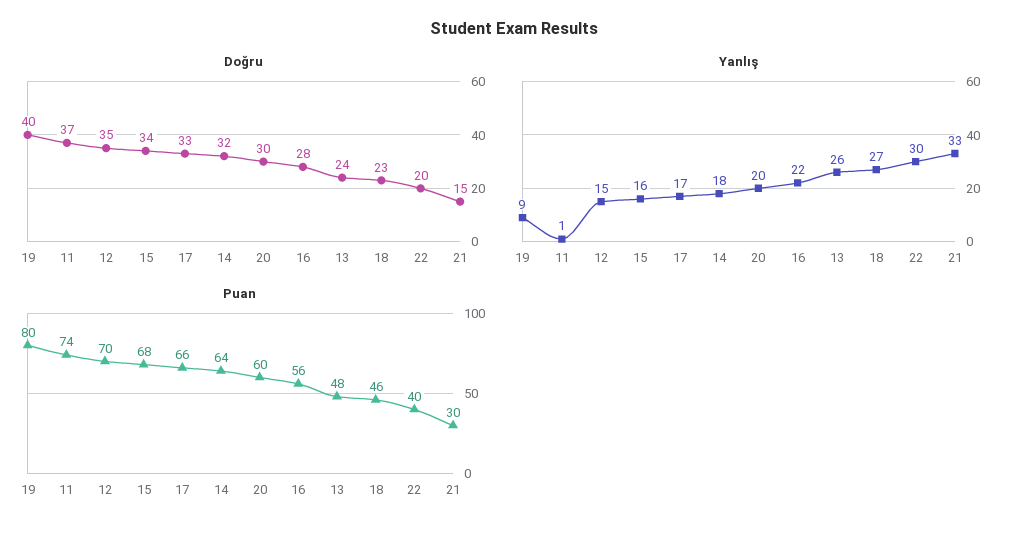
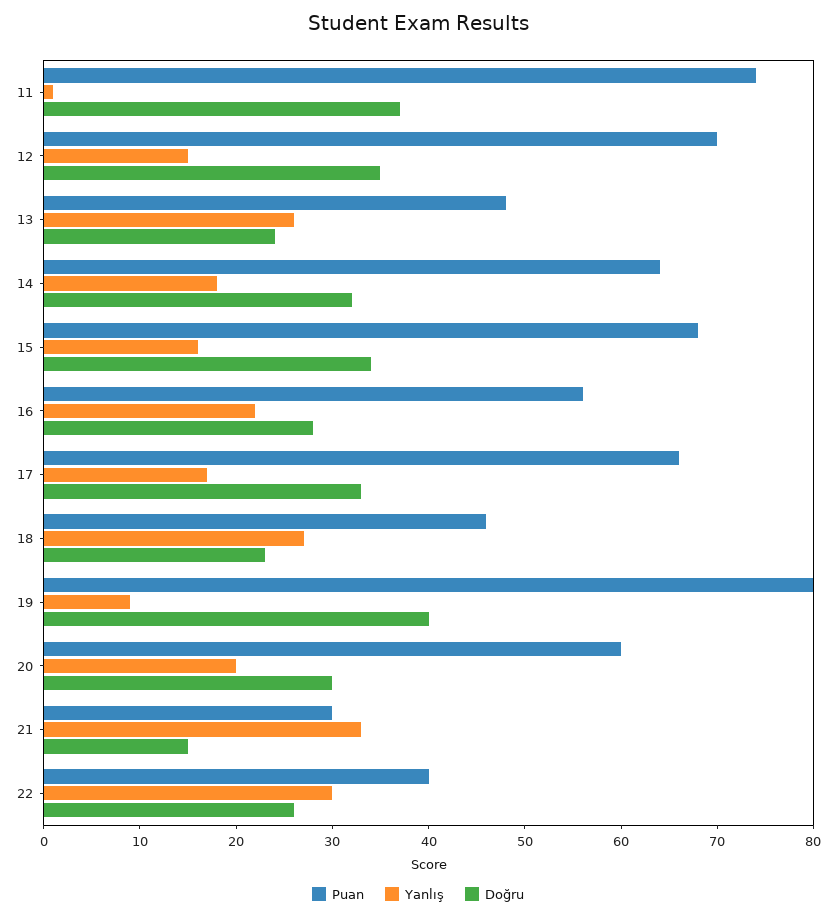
Doğru, 22: 20 -> 26

